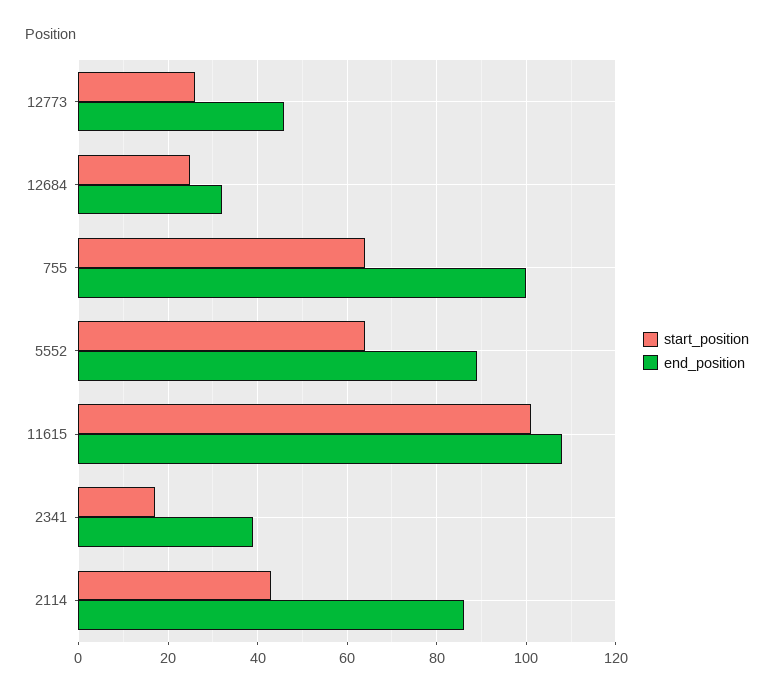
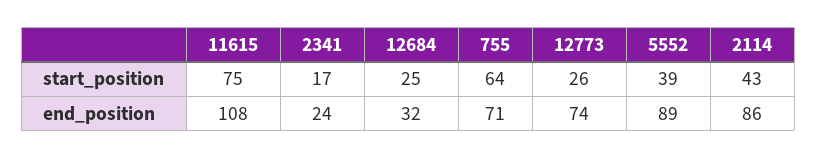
end_position, 12773: 45 -> 74
end_position, 755: 100 -> 71
start_position, 5552: 65 -> 39
start_position, 11615: 100 -> 75
end_position, 2341: 40 -> 24

